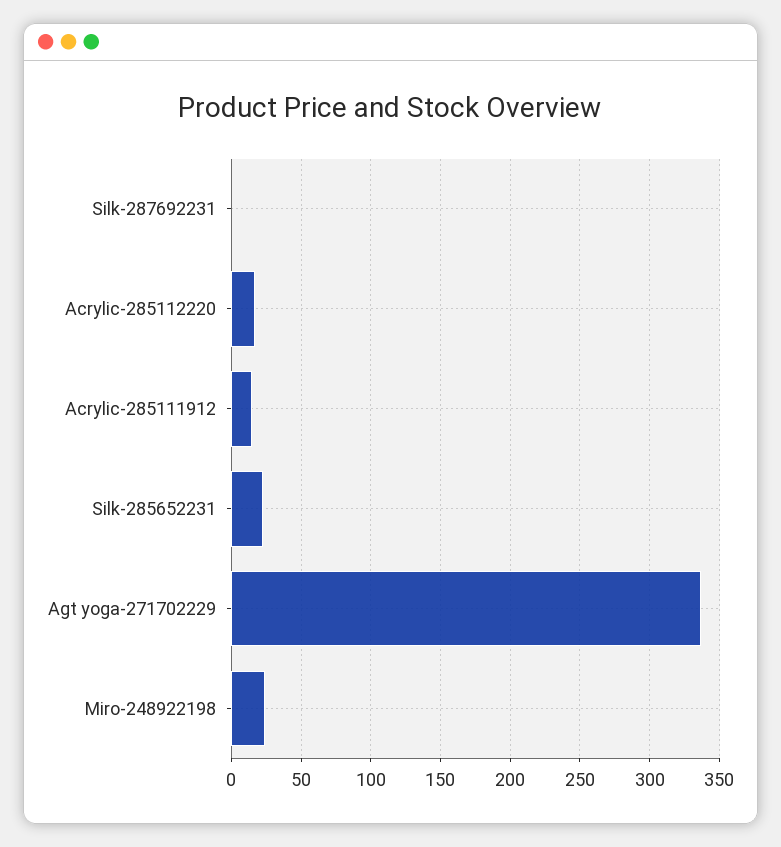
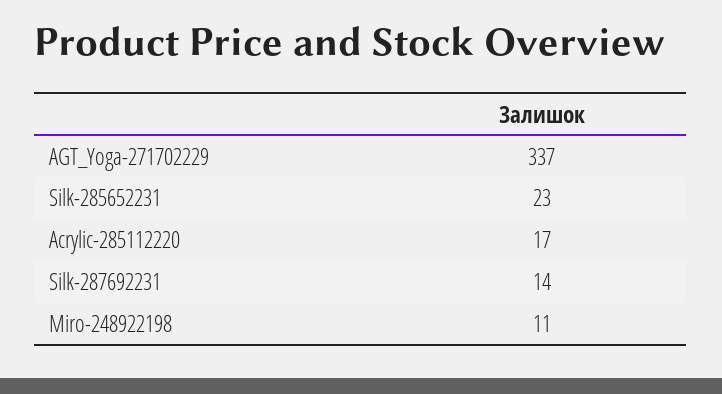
Silk-287692231: 0 -> 14
Acrylic-285111912: 15 -> none
Miro-248922198: 25 -> 11

